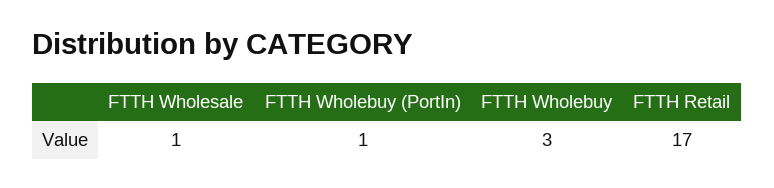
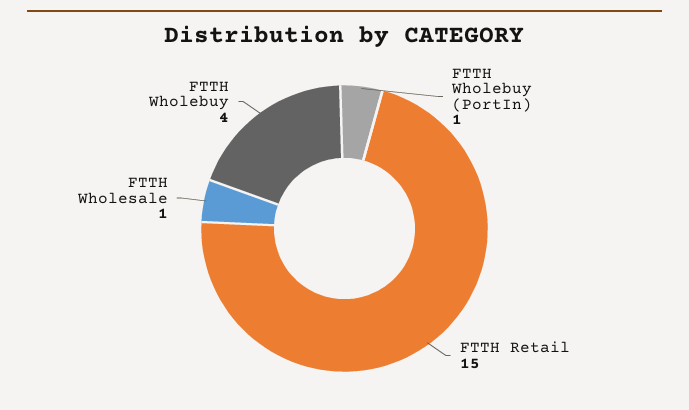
FTTH Wholebuy: 3 -> 4
FTTH Retail: 17 -> 15

